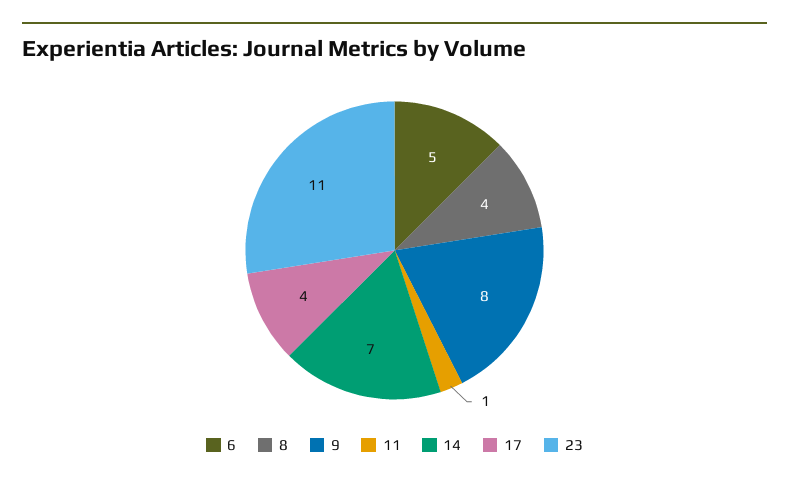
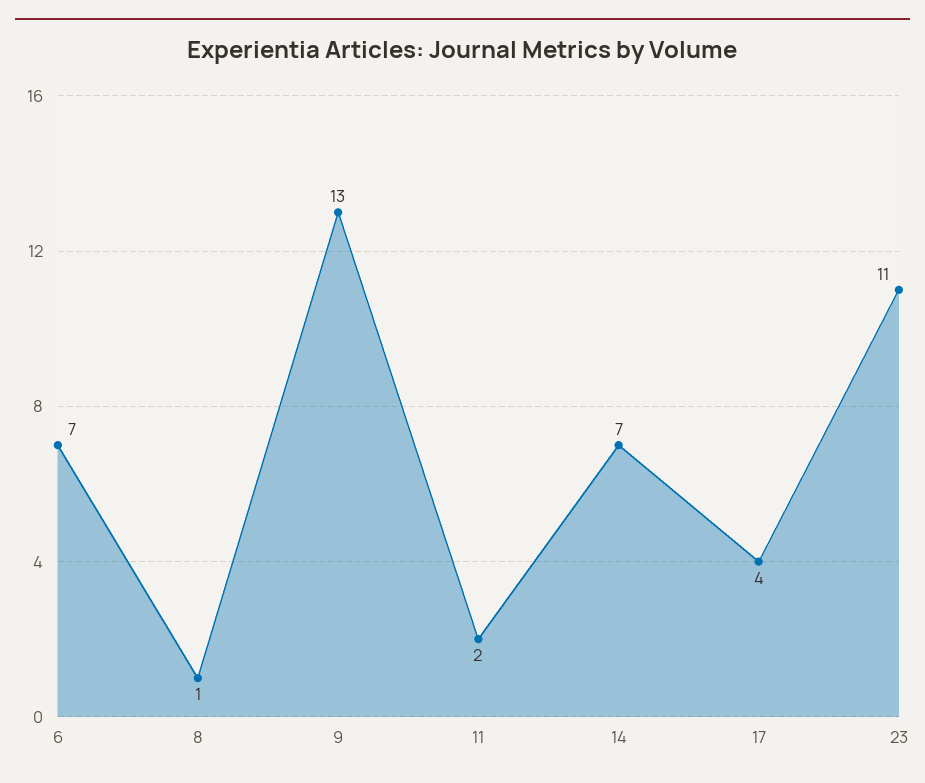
6: 5 -> 7
8: 4 -> 1
9: 8 -> 13
11: 1 -> 2

